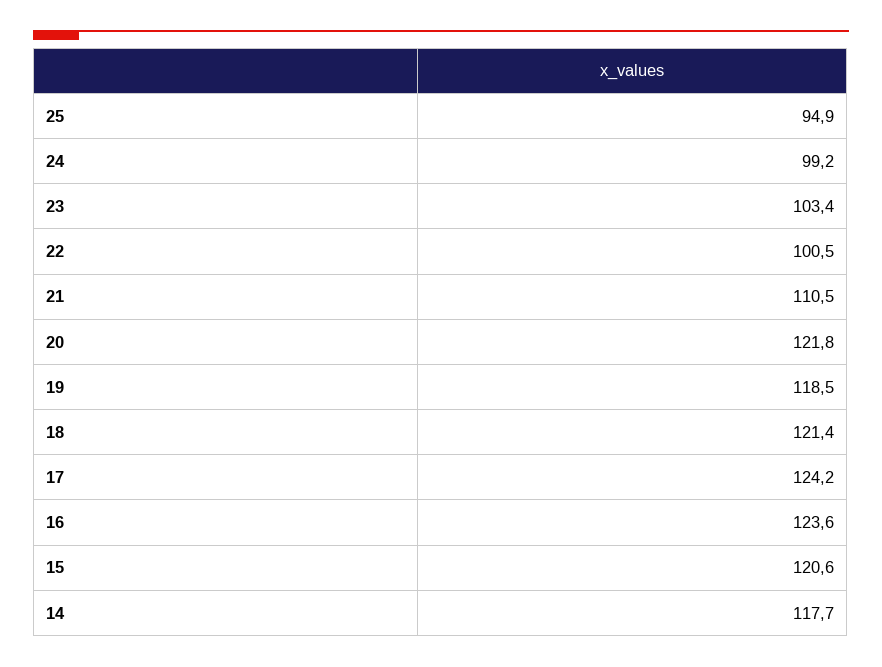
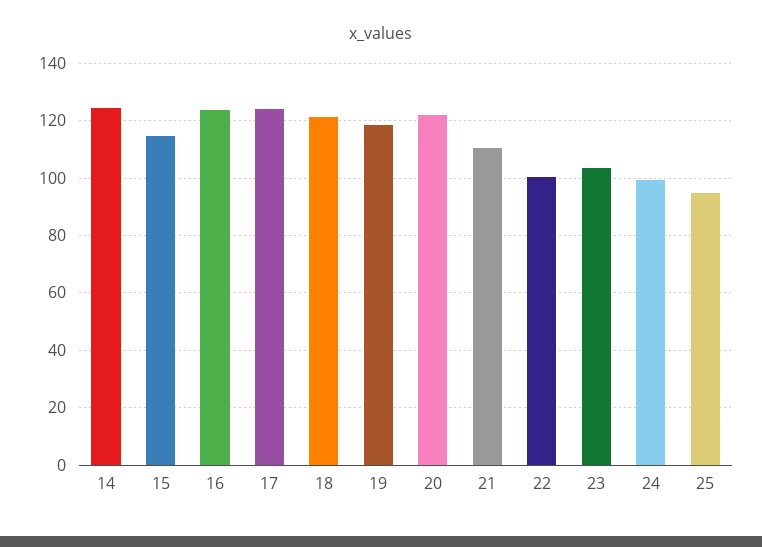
15: 120.6 -> 115
14: 117.7 -> 125

